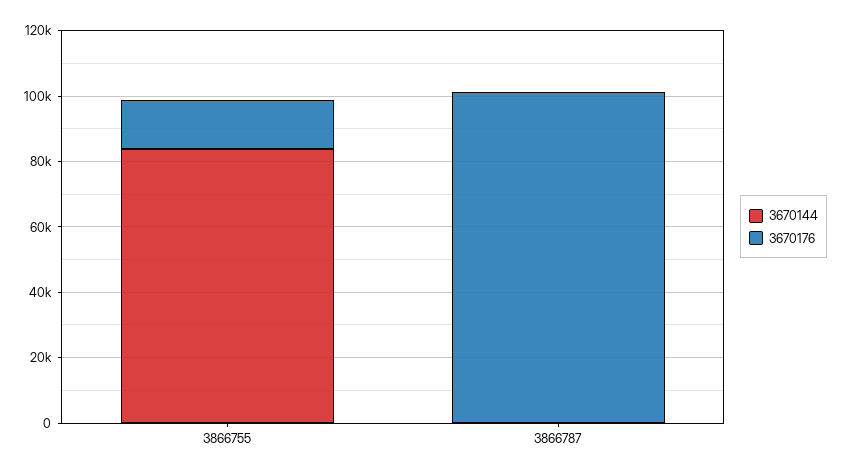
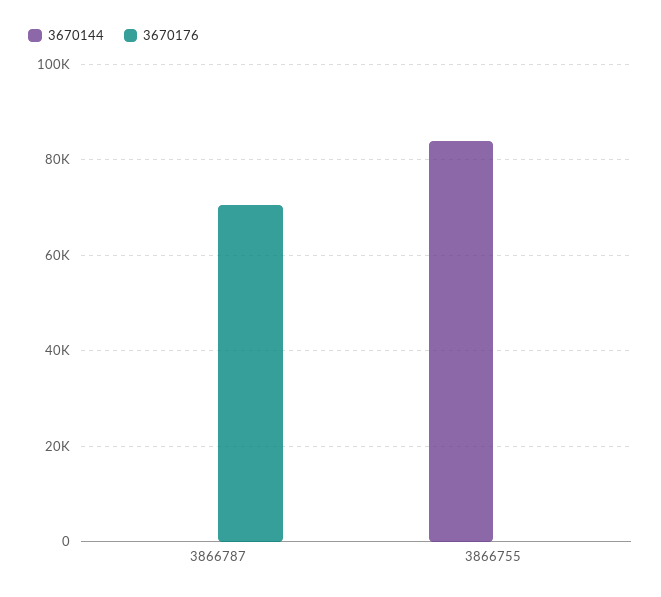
3670176, 3866755: 15000 -> 0
3670176, 3866787: 100000 -> 70000

